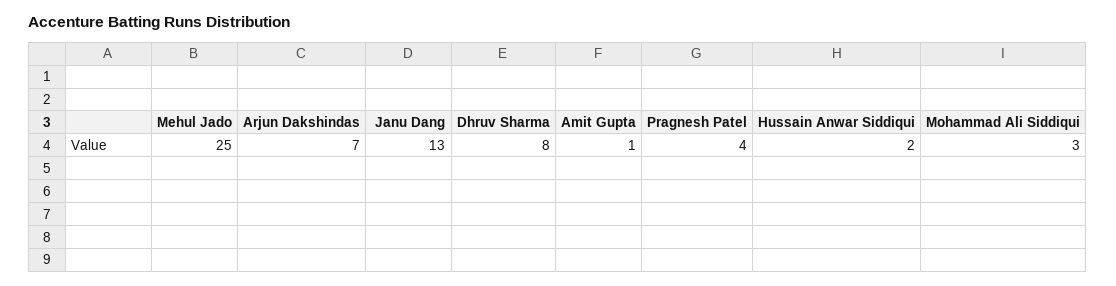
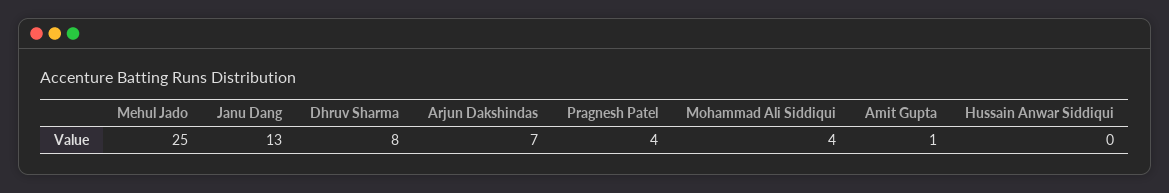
Hussain Anwar Siddiqui: 2 -> 0
Mohammad Ali Siddiqui: 3 -> 4

